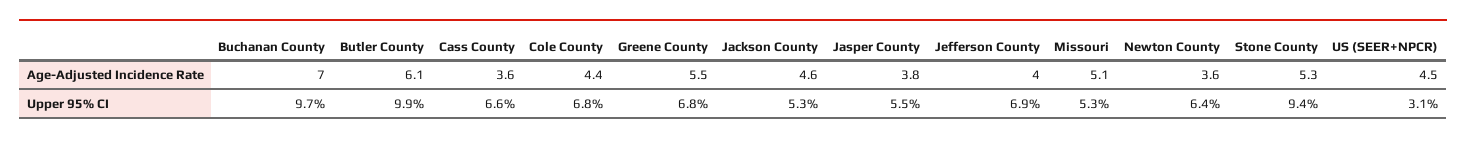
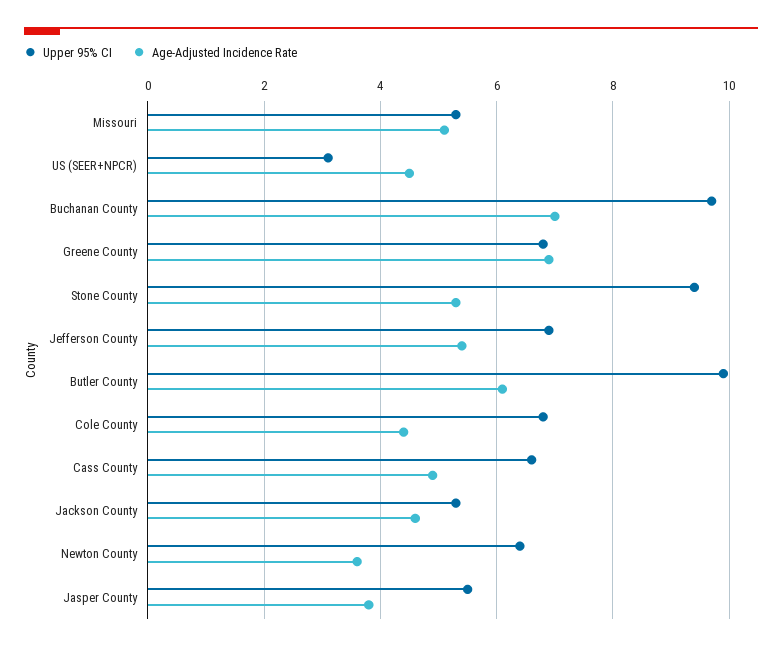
Age-Adjusted Incidence Rate, Cass County: 3.6 -> 5
Age-Adjusted Incidence Rate, Greene County: 5.5 -> 7
Age-Adjusted Incidence Rate, Jefferson County: 4 -> 5.5

